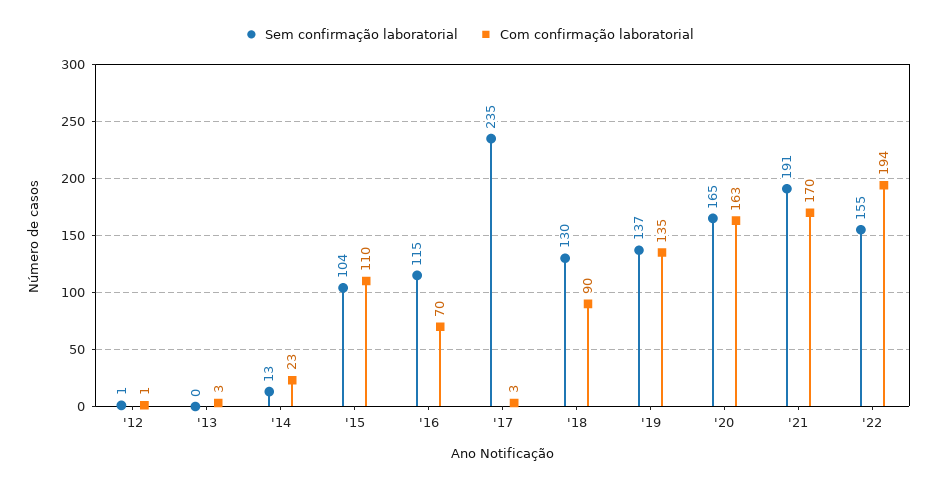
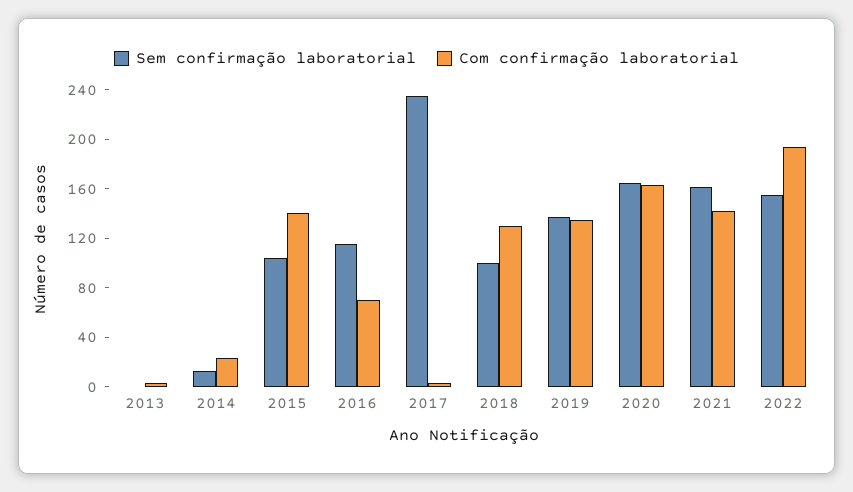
Sem confirmação laboratorial, '12: 1 -> none
Com confirmação laboratorial, '12: 1 -> none
Com confirmação laboratorial, '15: 110 -> 140
Sem confirmação laboratorial, '18: 130 -> 100
Com confirmação laboratorial, '18: 90 -> 130
Sem confirmação laboratorial, '21: 191 -> 160
Com confirmação laboratorial, '21: 170 -> 140

